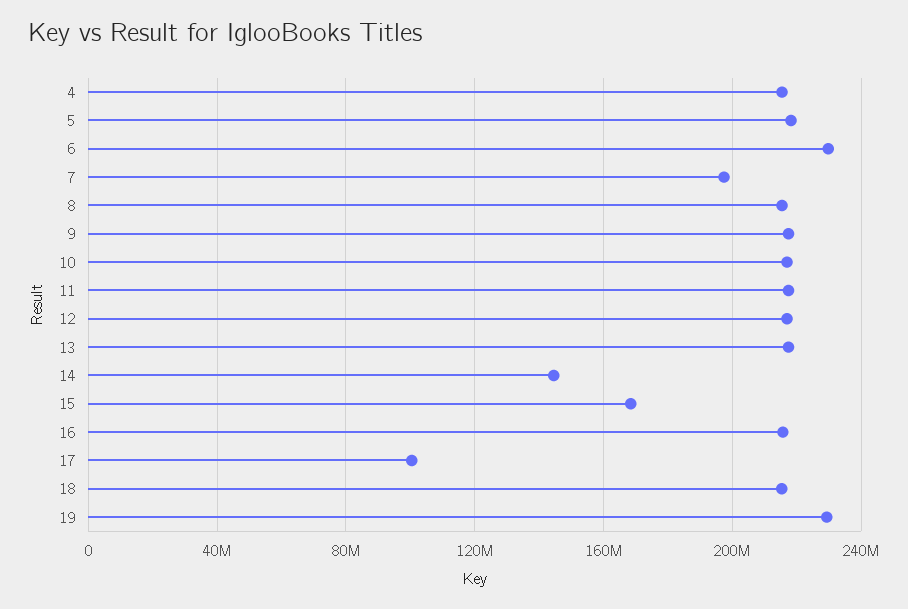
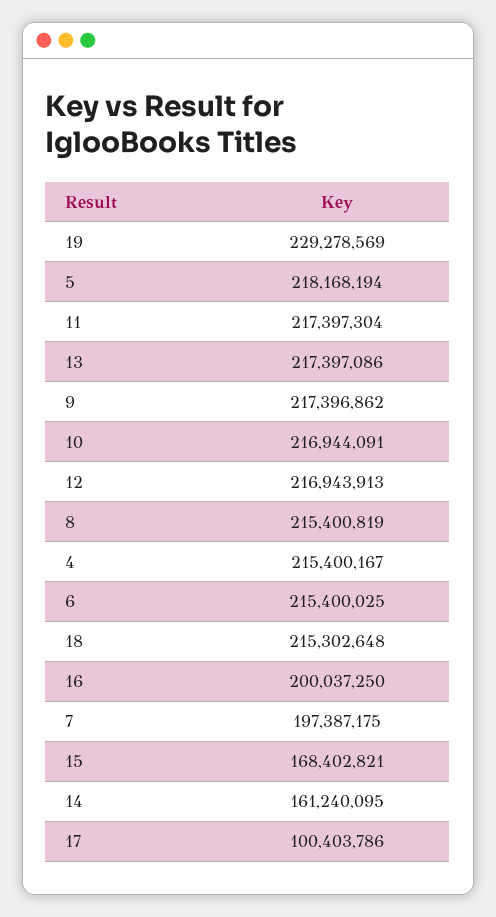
6: 230000000 -> 215400025
14: 145000000 -> 161240095
16: 215000000 -> 200037250

